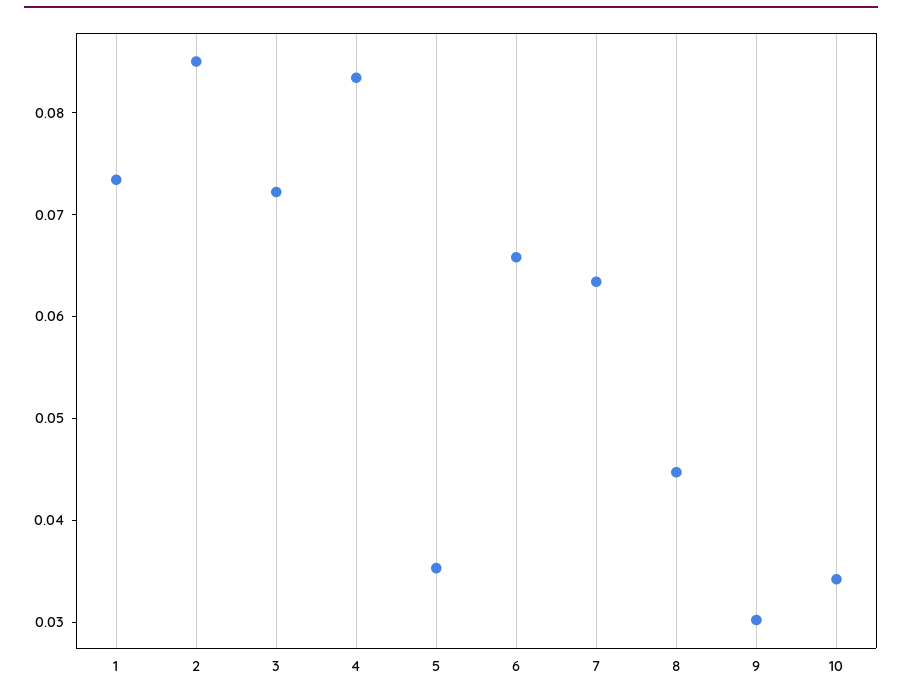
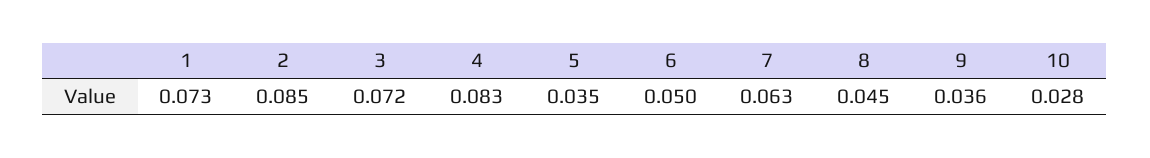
6: 0.066 -> 0.05
9: 0.03 -> 0.036
10: 0.034 -> 0.028

